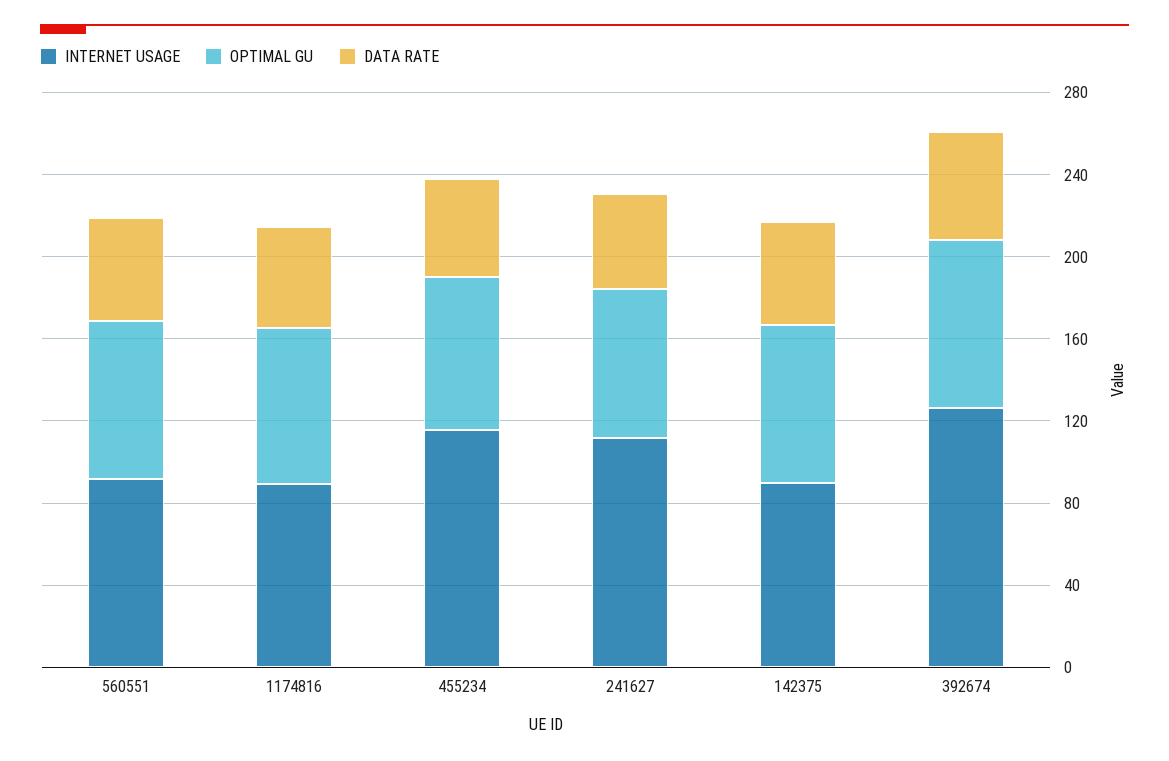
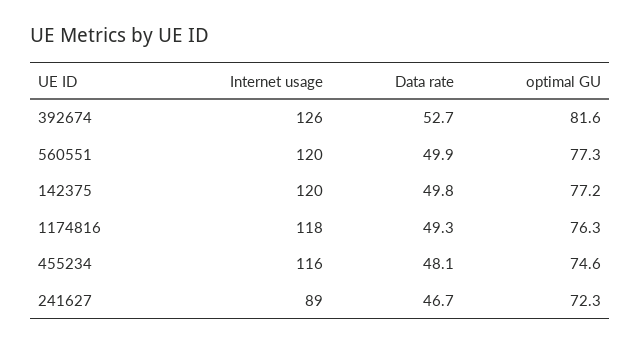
INTERNET USAGE, 560551: 90 -> 120
INTERNET USAGE, 1174816: 90 -> 118
INTERNET USAGE, 241627: 110 -> 89
INTERNET USAGE, 142375: 90 -> 120

